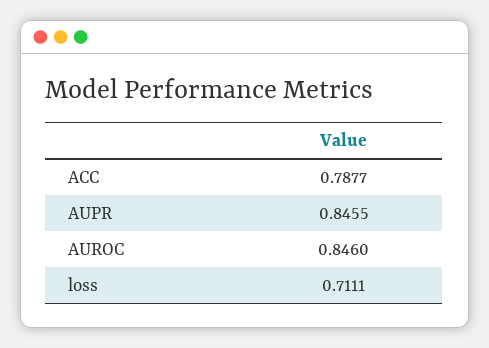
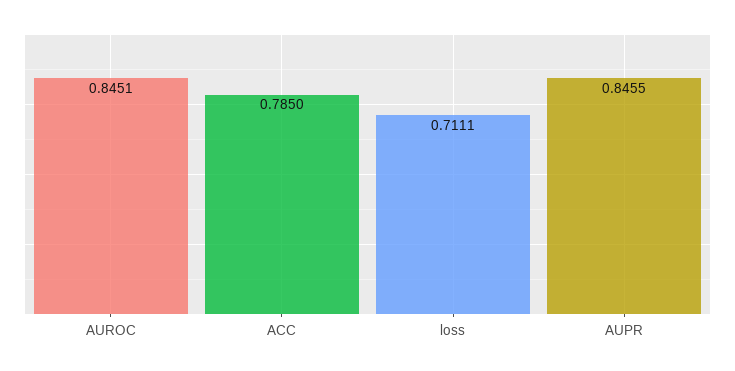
ACC: 0.7877 -> 0.785
AUROC: 0.846 -> 0.8451

